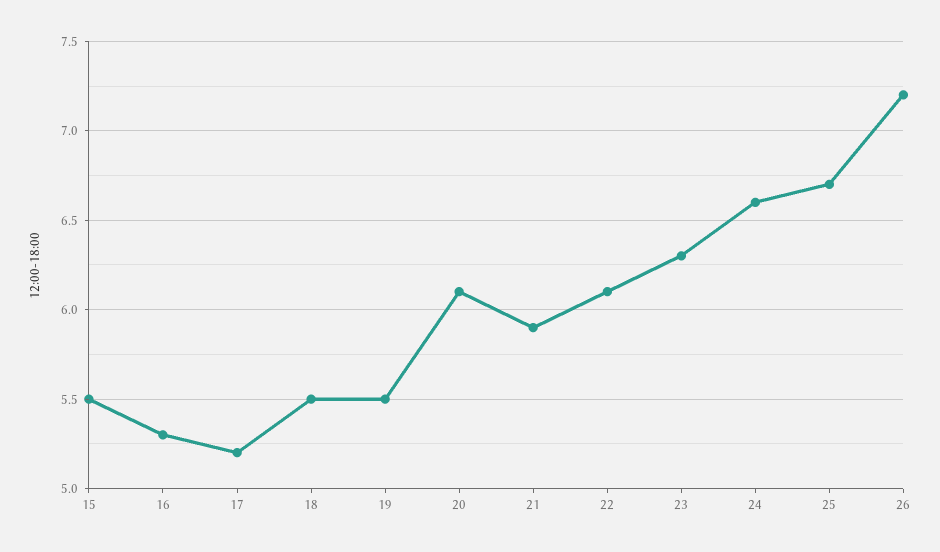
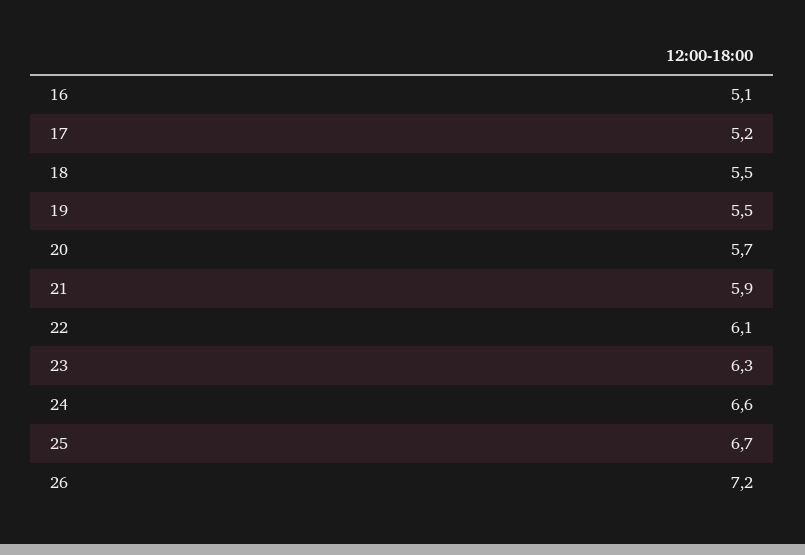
15: 5.5 -> none
16: 5.3 -> 5.1
20: 6.1 -> 5.7

